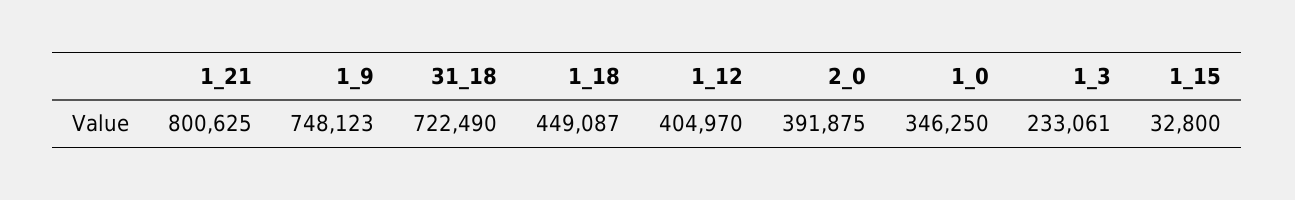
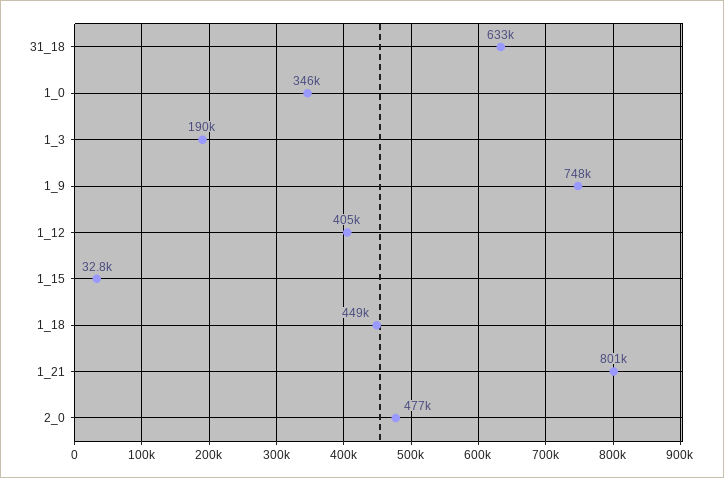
31_18: 722490 -> 633000
2_0: 391875 -> 477000
1_3: 233061 -> 190000

